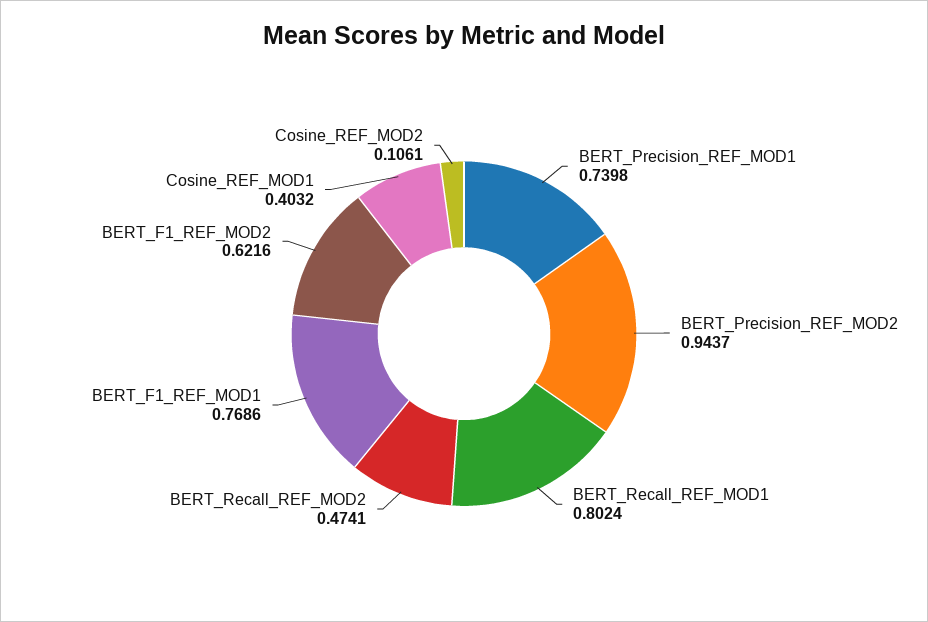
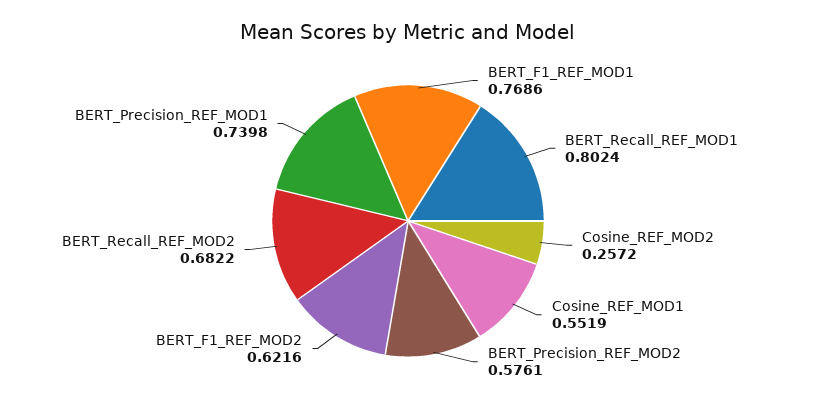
BERT_Precision_REF_MOD2: 0.9437 -> 0.5761
BERT_Recall_REF_MOD2: 0.4741 -> 0.6822
Cosine_REF_MOD1: 0.4032 -> 0.5519
Cosine_REF_MOD2: 0.1061 -> 0.2572

